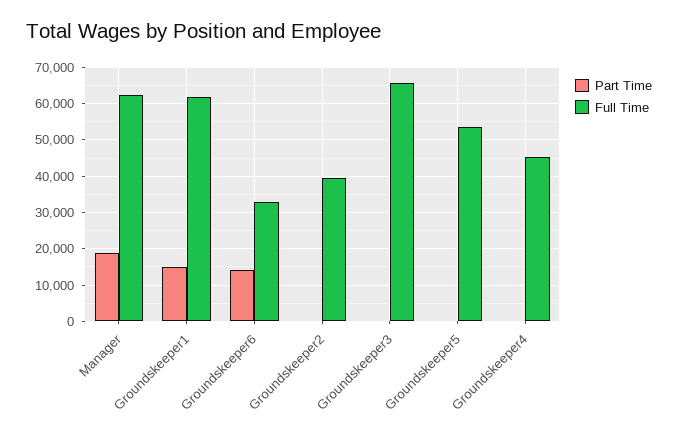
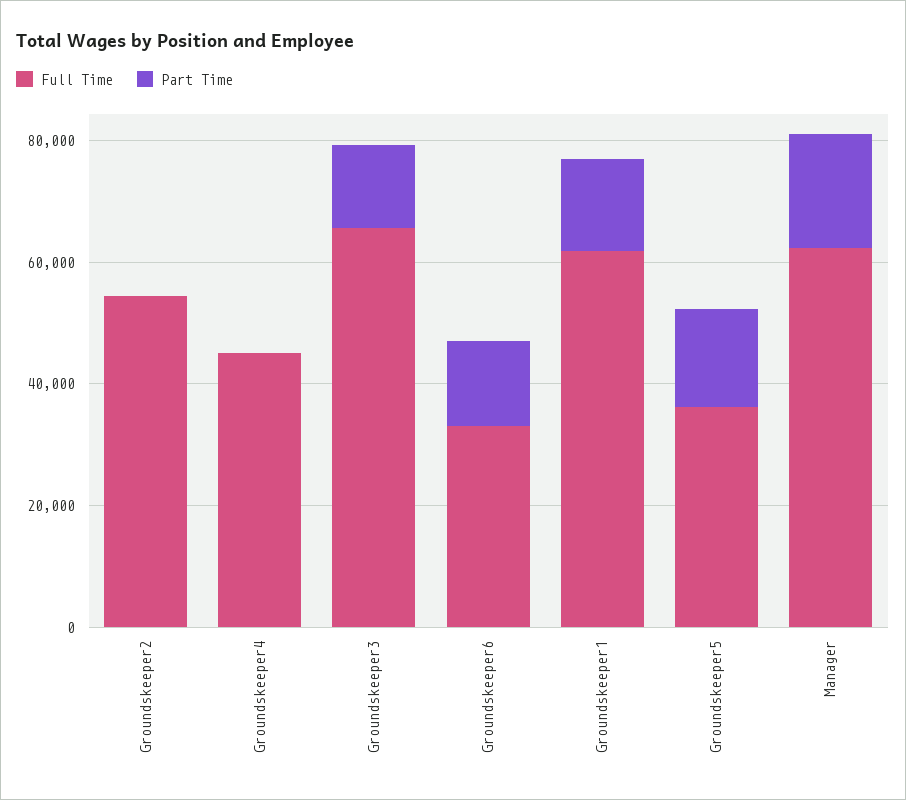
Full Time, Groundskeeper2: 40000 -> 55000
Part Time, Groundskeeper3: 0 -> 15000
Part Time, Groundskeeper5: 0 -> 15000
Full Time, Groundskeeper5: 54000 -> 35000

